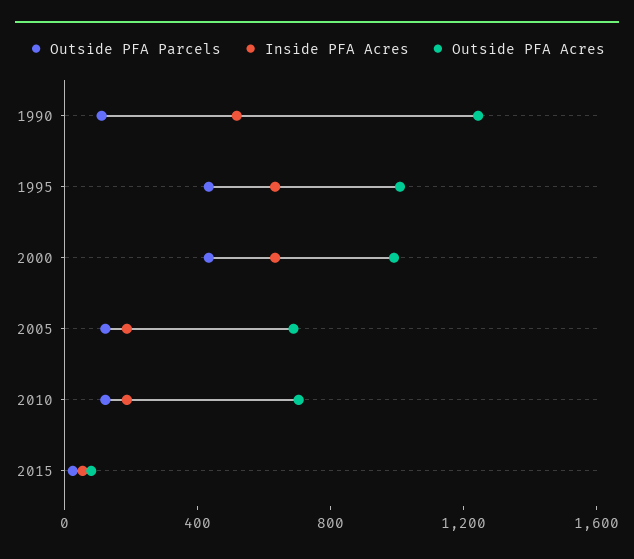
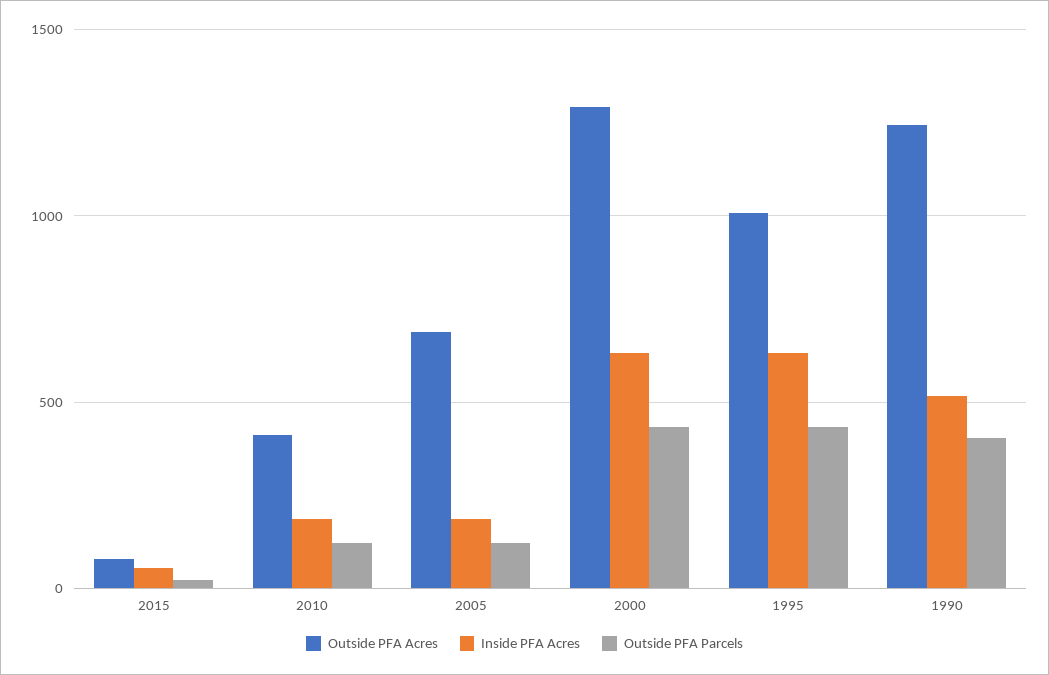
Outside PFA Parcels, 1990: 100 -> 400
Outside PFA Acres, 2000: 1000 -> 1300
Outside PFA Acres, 2010: 700 -> 400

